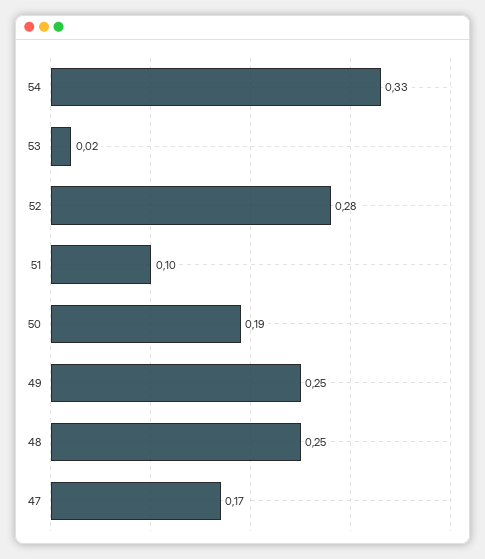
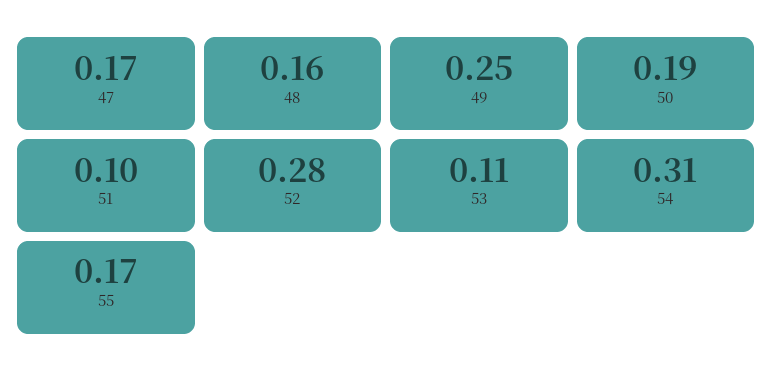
54: 0.33 -> 0.31
53: 0.02 -> 0.11
48: 0.25 -> 0.16
55: none -> 0.17

